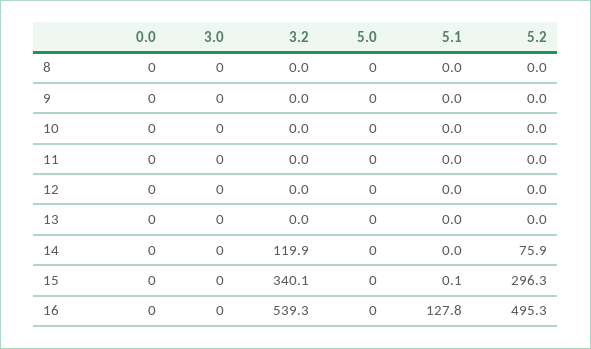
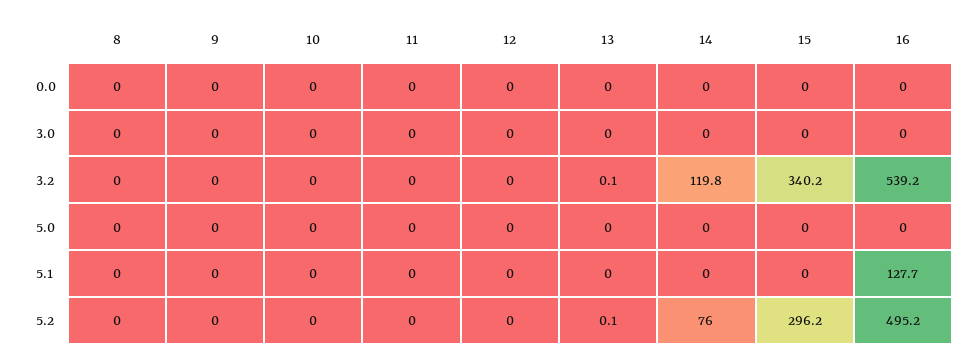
3.2, 13: 0 -> 0.1
5.2, 13: 0 -> 0.1
3.2, 14: 119.9 -> 119.8
5.2, 14: 75.9 -> 76
3.2, 15: 340.1 -> 340.2
5.1, 15: 0.1 -> 0
5.2, 15: 296.3 -> 296.2
3.2, 16: 539.3 -> 539.2
5.1, 16: 127.8 -> 127.7
5.2, 16: 495.3 -> 495.2

